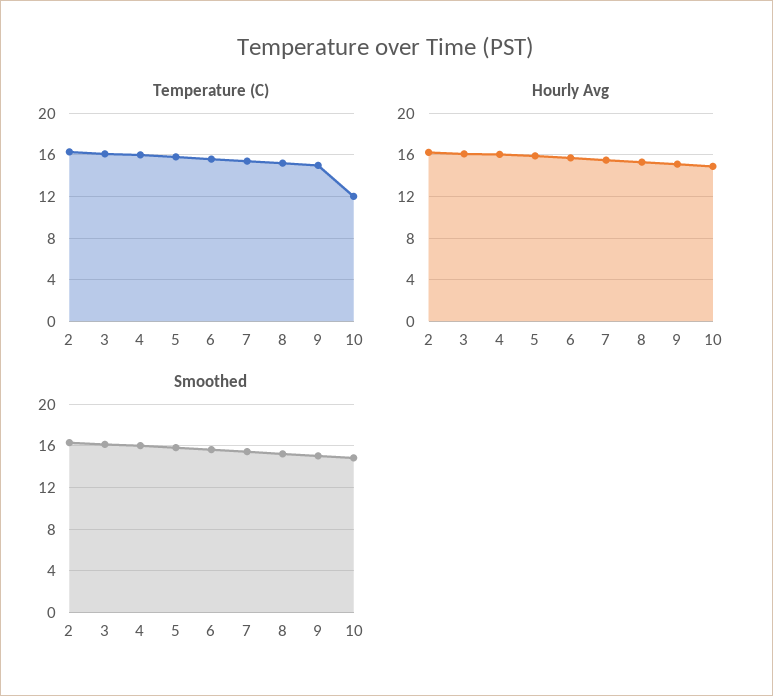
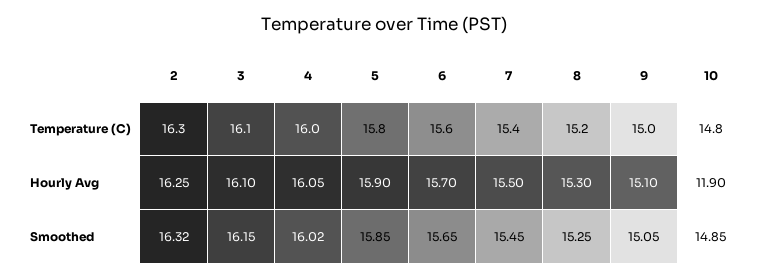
Temperature (C), 10: 12 -> 14.8
Hourly Avg, 10: 15 -> 11.9

